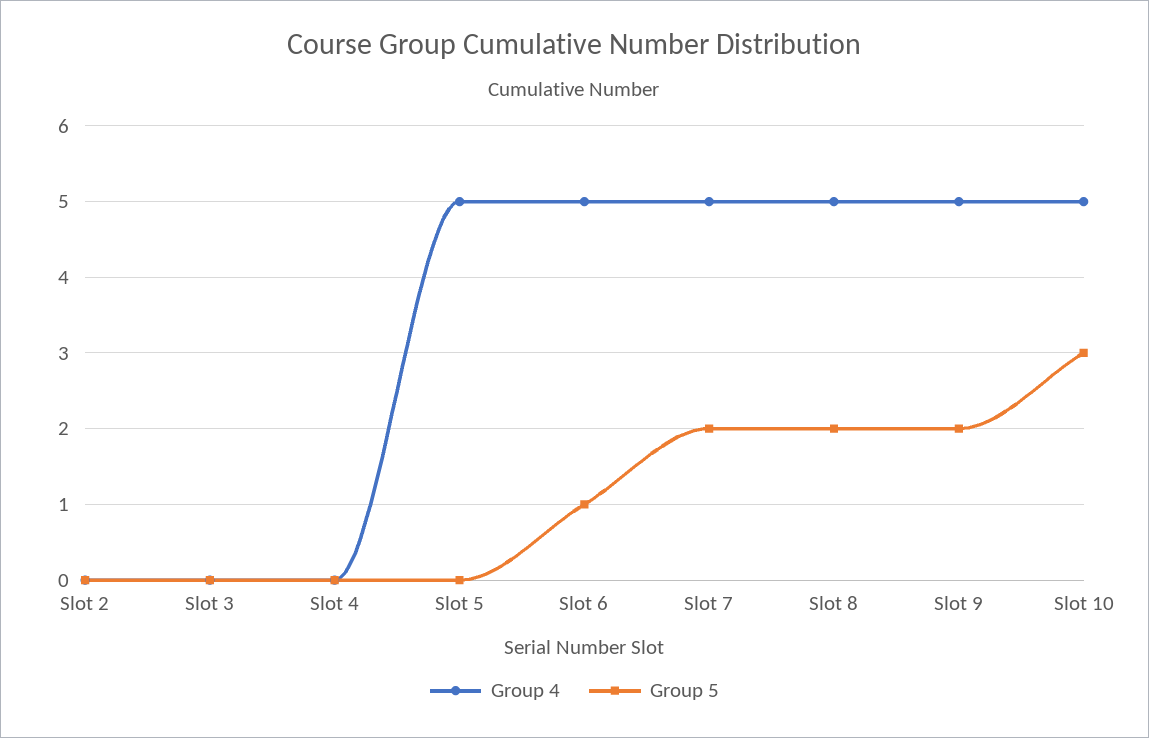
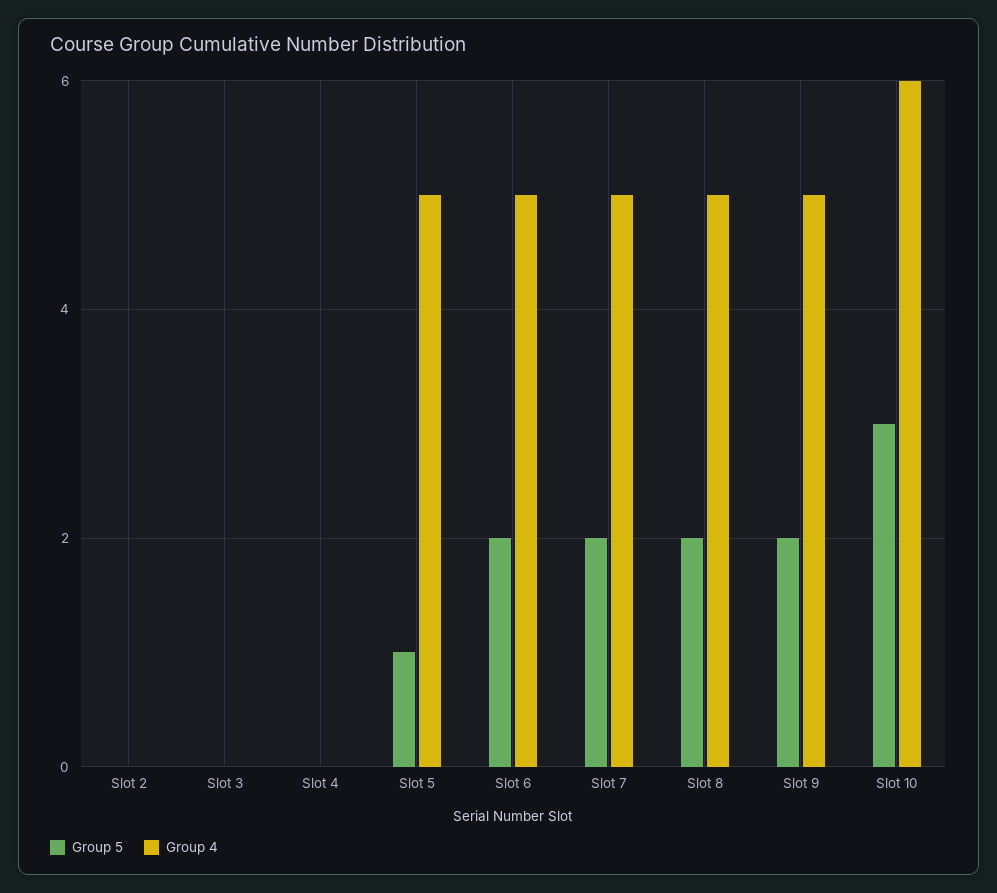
Group 5, Slot 5: 0 -> 1
Group 5, Slot 6: 1 -> 2
Group 4, Slot 10: 5 -> 6

